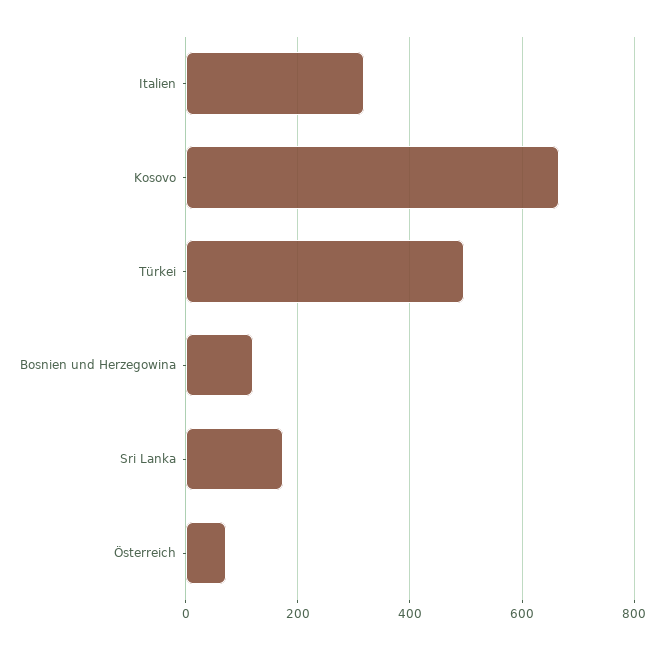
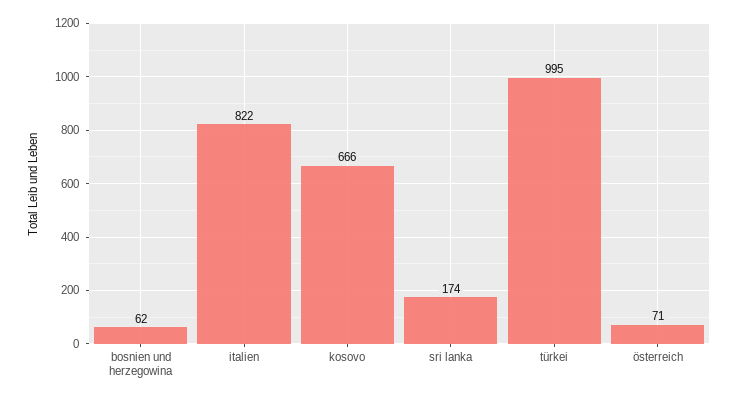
Italien: 320 -> 822
Türkei: 500 -> 995
Bosnien und Herzegowina: 120 -> 62

